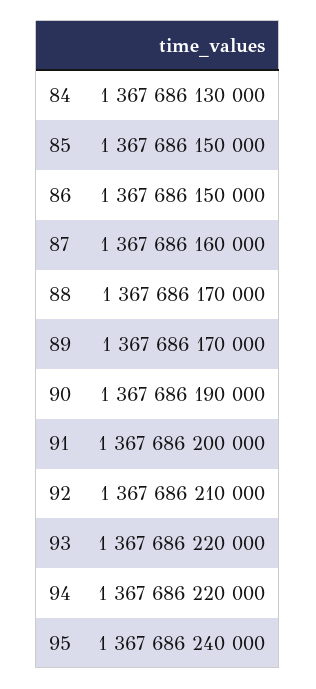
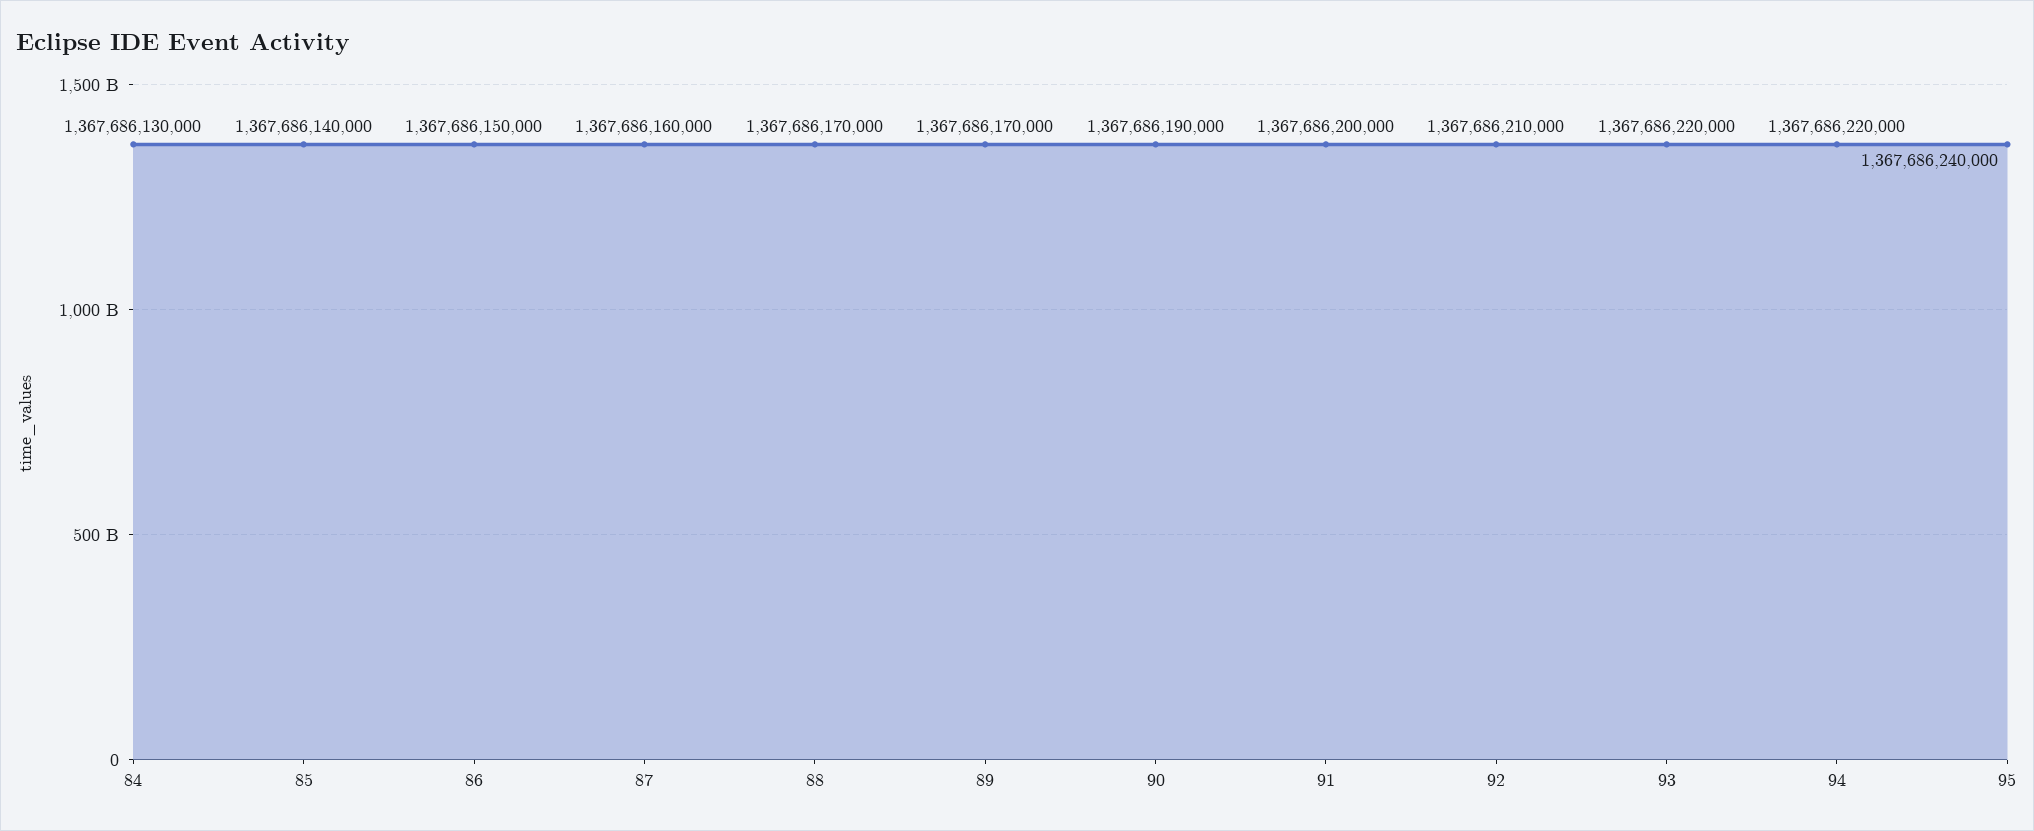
85: 1367686150000 -> 1367686140000

